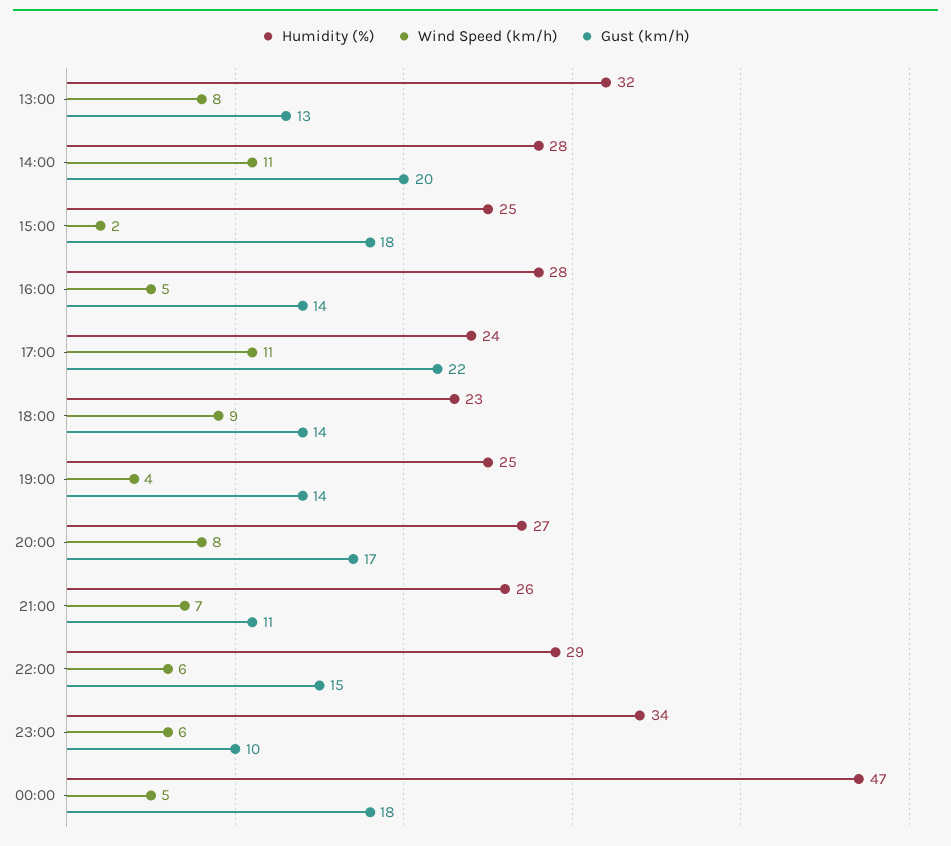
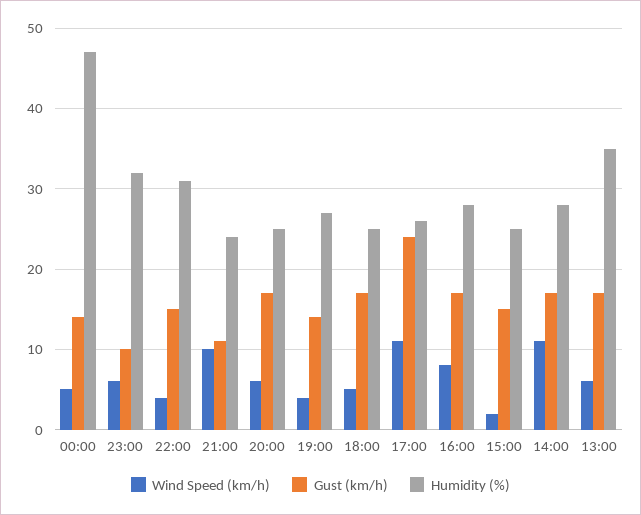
Humidity (%), 13:00: 32 -> 35
Wind Speed (km/h), 13:00: 8 -> 6
Gust (km/h), 13:00: 13 -> 17
Gust (km/h), 14:00: 20 -> 17
Gust (km/h), 15:00: 18 -> 15
Wind Speed (km/h), 16:00: 5 -> 8
Gust (km/h), 16:00: 14 -> 17
Humidity (%), 17:00: 24 -> 26
Gust (km/h), 17:00: 22 -> 24
Humidity (%), 18:00: 23 -> 25
Wind Speed (km/h), 18:00: 9 -> 5
Gust (km/h), 18:00: 14 -> 17
Humidity (%), 19:00: 25 -> 27
Humidity (%), 20:00: 27 -> 25
Wind Speed (km/h), 20:00: 8 -> 6
Humidity (%), 21:00: 26 -> 24
Wind Speed (km/h), 21:00: 7 -> 10
Humidity (%), 22:00: 29 -> 31
Wind Speed (km/h), 22:00: 6 -> 4
Humidity (%), 23:00: 34 -> 32
Gust (km/h), 00:00: 18 -> 14

